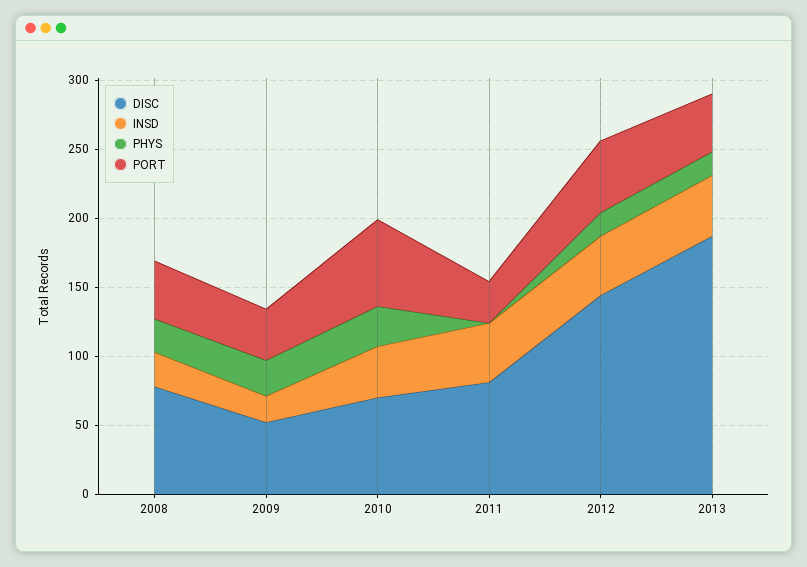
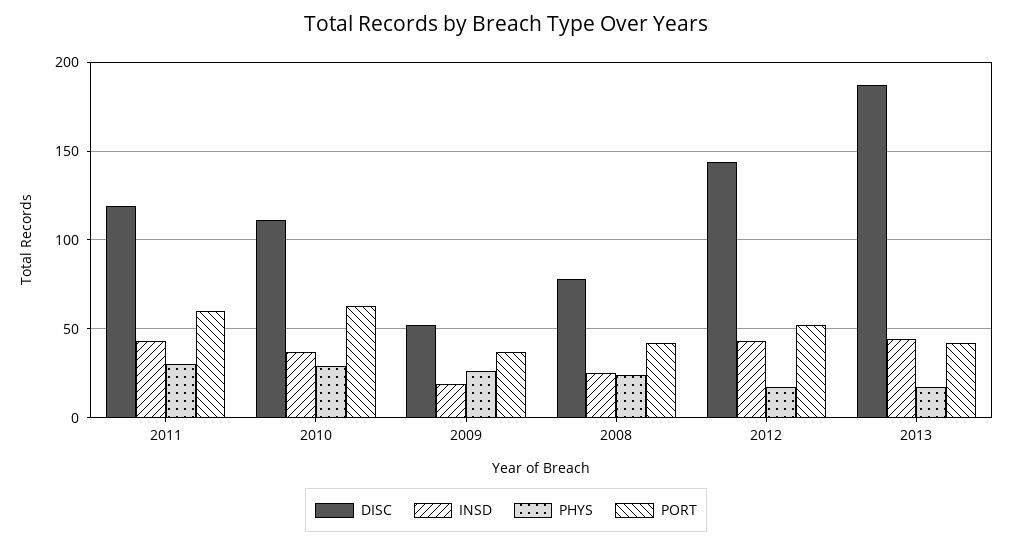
DISC, 2010: 70 -> 110
DISC, 2011: 80 -> 120
PHYS, 2011: 0 -> 30
PORT, 2011: 30 -> 60

